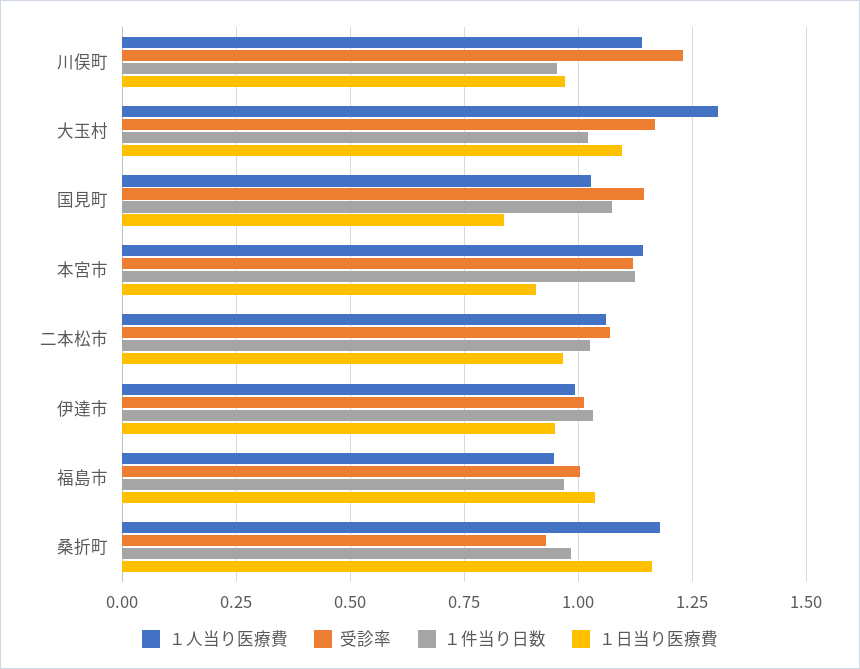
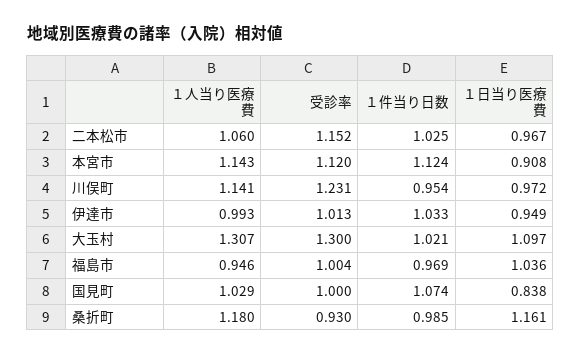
受診率, 大玉村: 1.175 -> 1.3
受診率, 国見町: 1.15 -> 1
受診率, 二本松市: 1.075 -> 1.152

